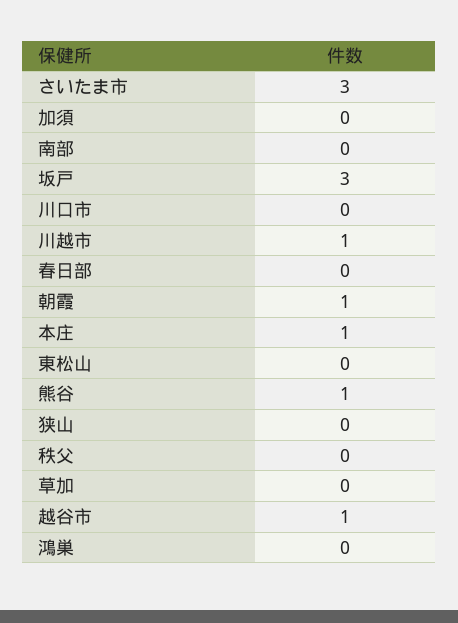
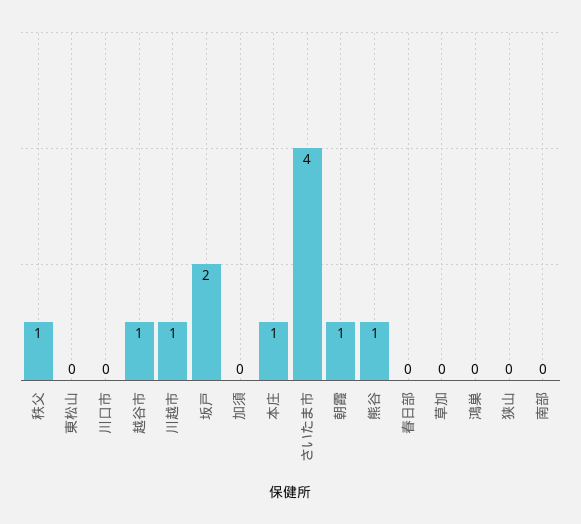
さいたま市: 3 -> 4
坂戸: 3 -> 2
秩父: 0 -> 1

